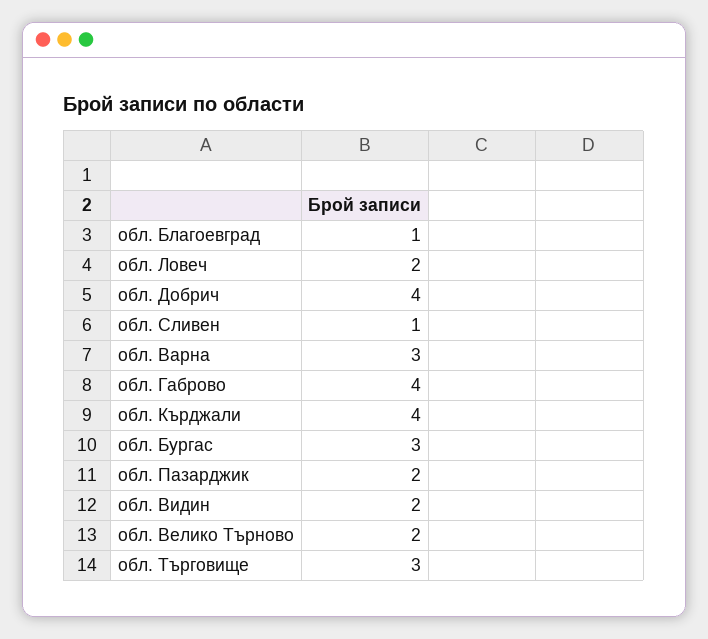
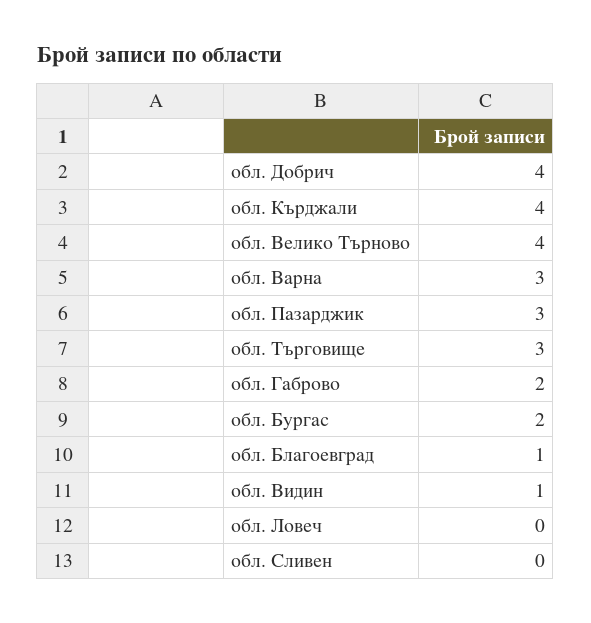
обл. Ловеч: 2 -> 0
обл. Сливен: 1 -> 0
обл. Габрово: 4 -> 2
обл. Бургас: 3 -> 2
обл. Пазарджик: 2 -> 3
обл. Видин: 2 -> 1
обл. Велико Търново: 2 -> 4

